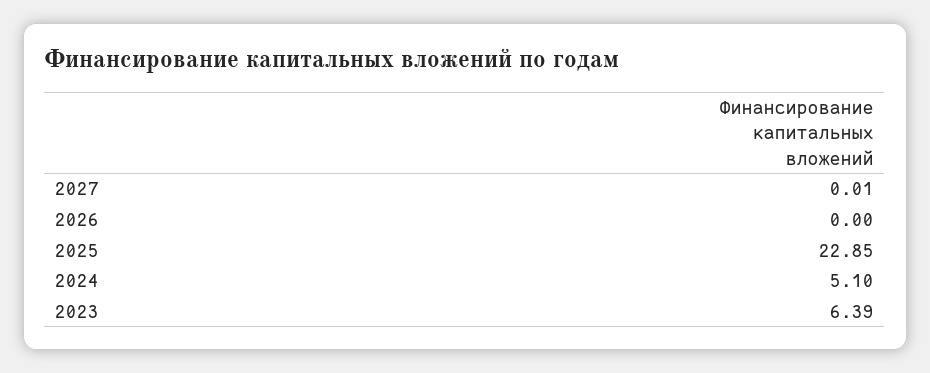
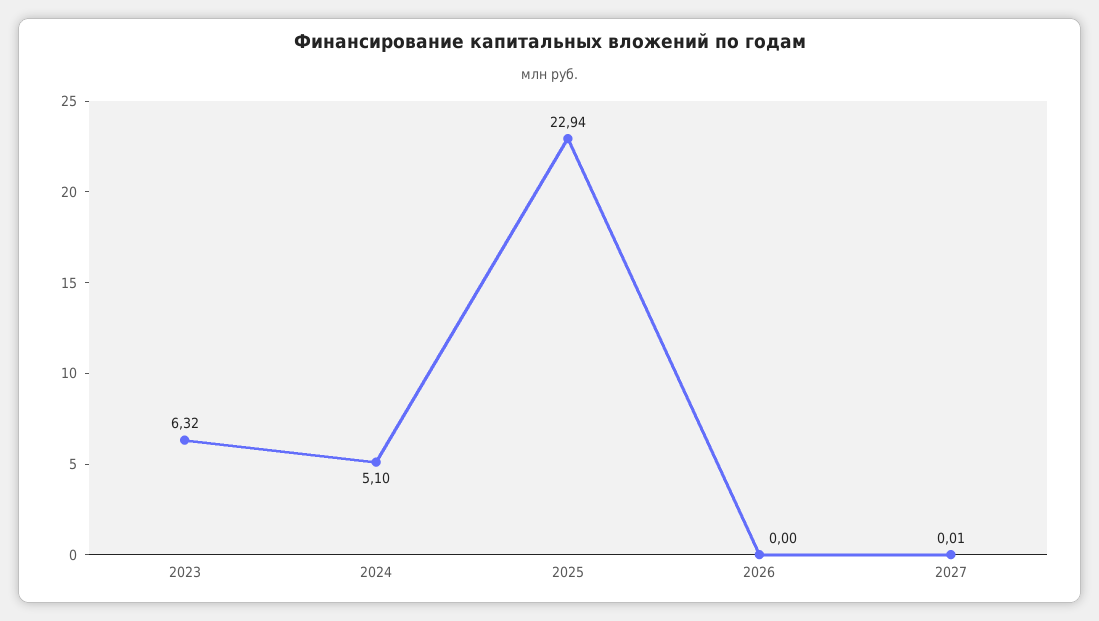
2025: 22.85 -> 22.94
2023: 6.39 -> 6.32

